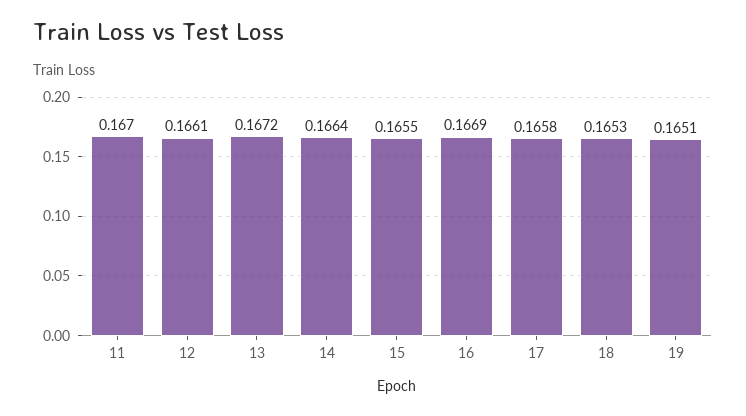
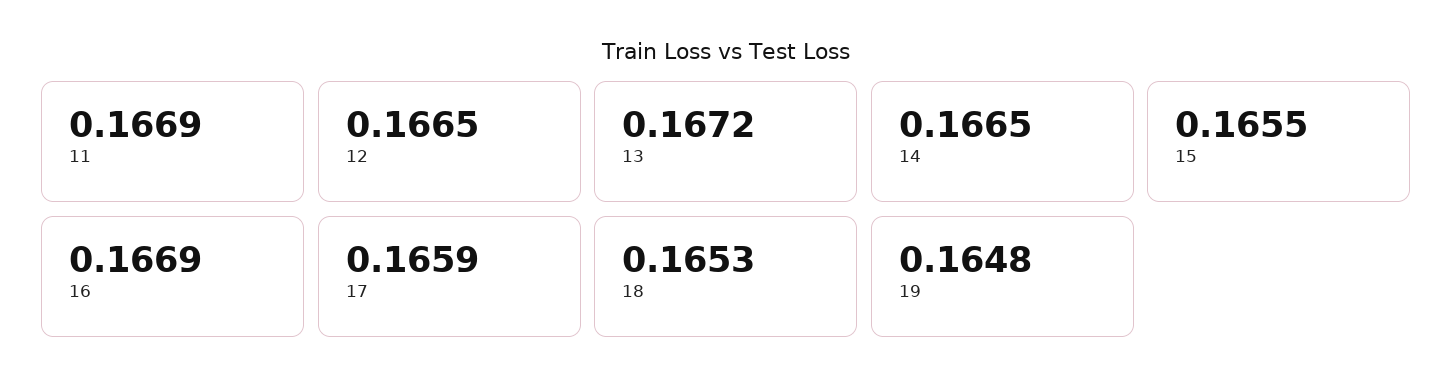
11: 0.167 -> 0.1669
12: 0.1661 -> 0.1665
14: 0.1664 -> 0.1665
17: 0.1658 -> 0.1659
19: 0.1651 -> 0.1648

